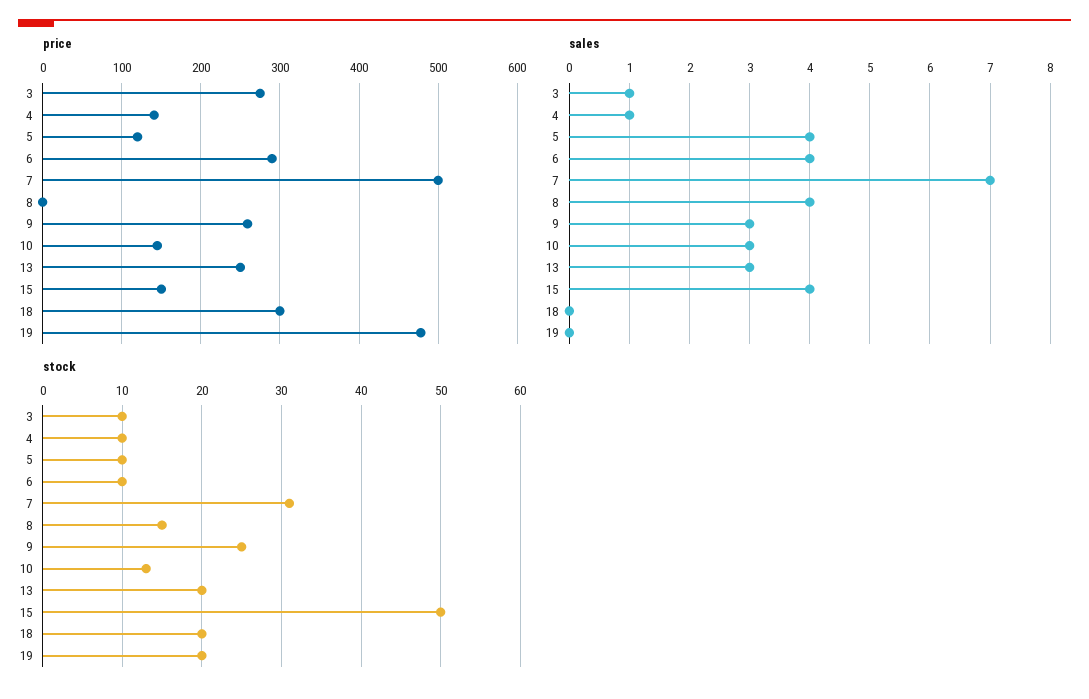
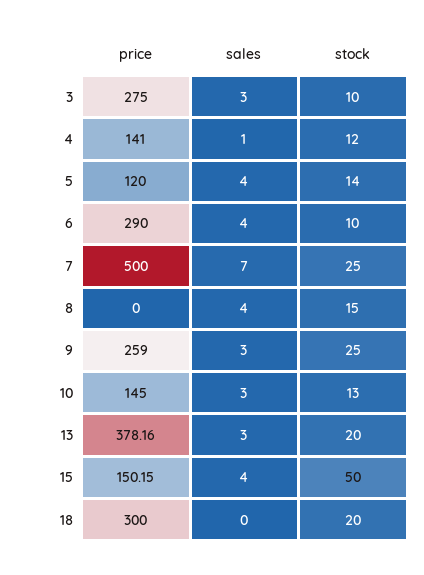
price, 13: 250 -> 378.16
price, 19: 480 -> none
sales, 3: 1 -> 3
sales, 19: 0 -> none
stock, 4: 10 -> 12
stock, 5: 10 -> 14
stock, 7: 31 -> 25
stock, 19: 20 -> none

